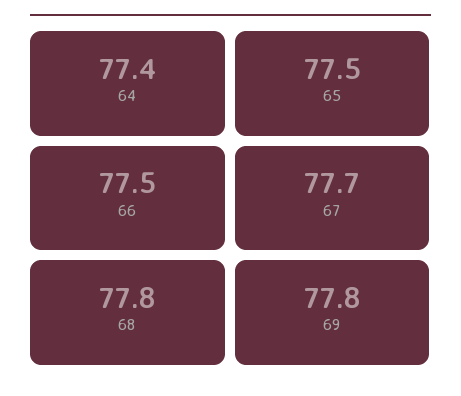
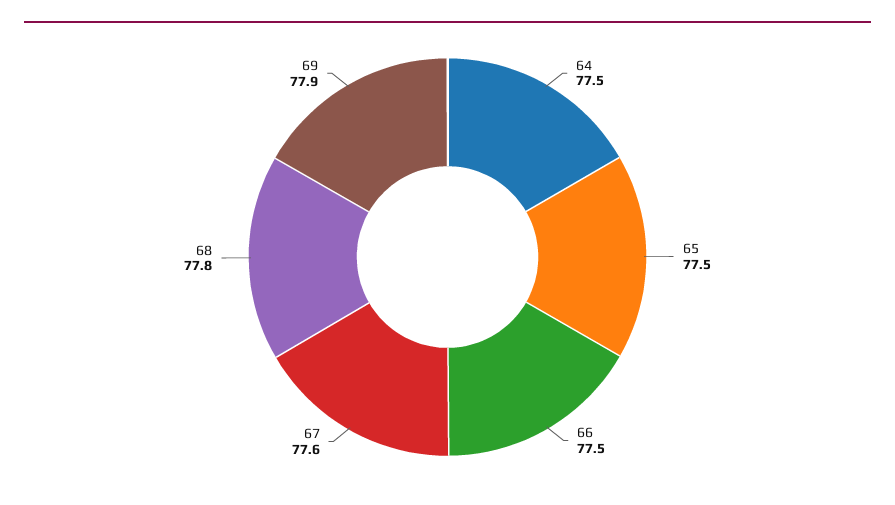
64: 77.4 -> 77.5
67: 77.7 -> 77.6
69: 77.8 -> 77.9

